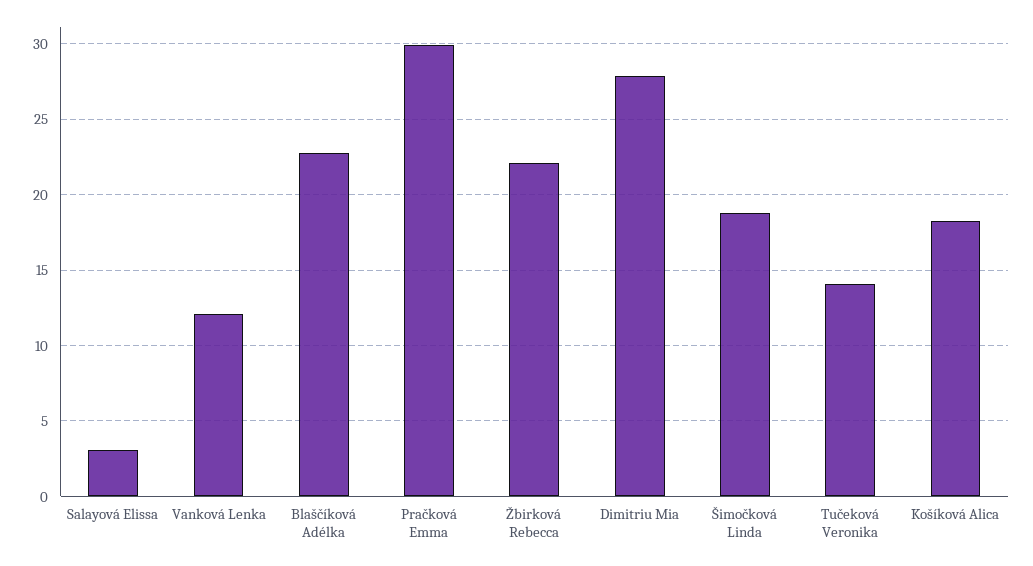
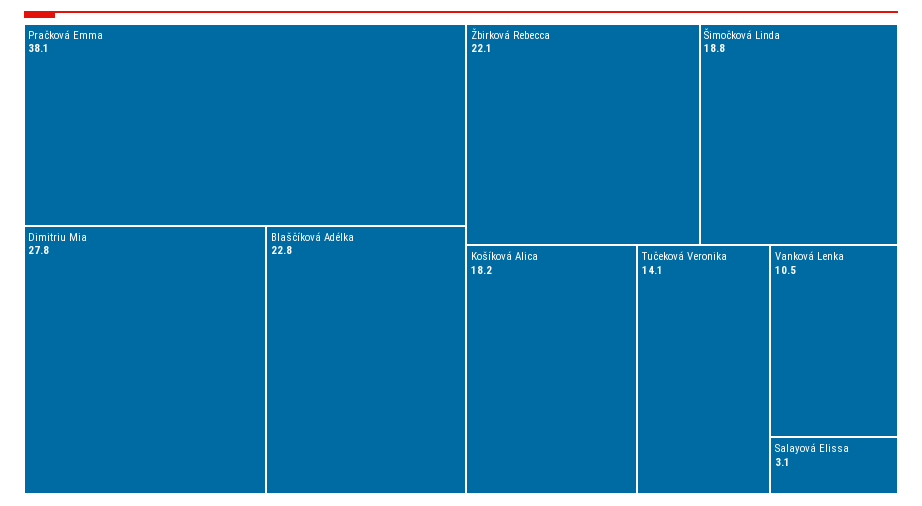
Vanková Lenka: 12 -> 10.5
Pračková Emma: 30 -> 38.1

